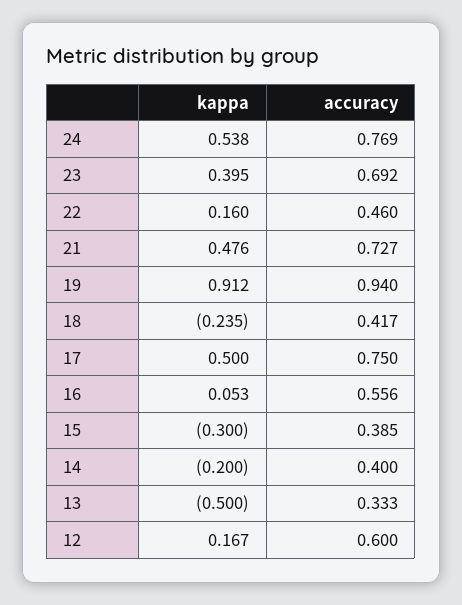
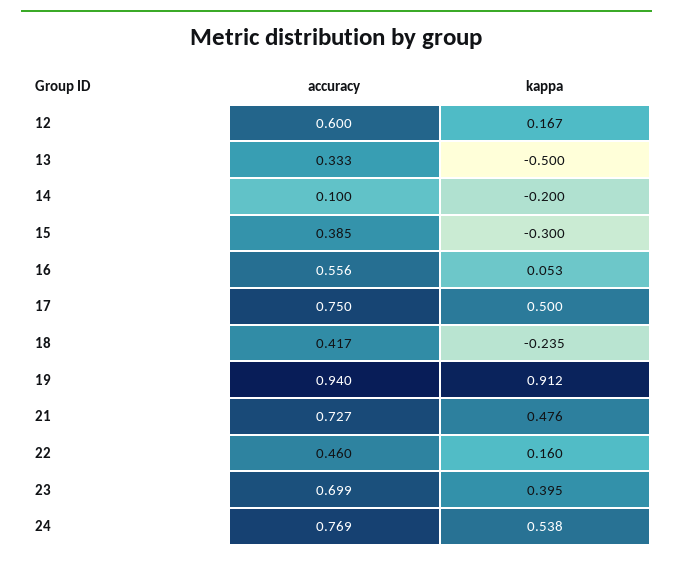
accuracy, 23: 0.692 -> 0.699
accuracy, 14: 0.4 -> 0.1

